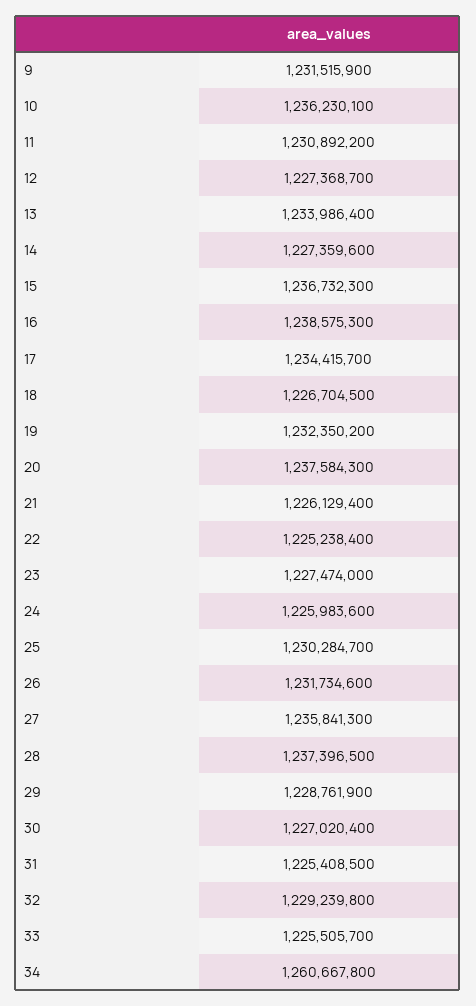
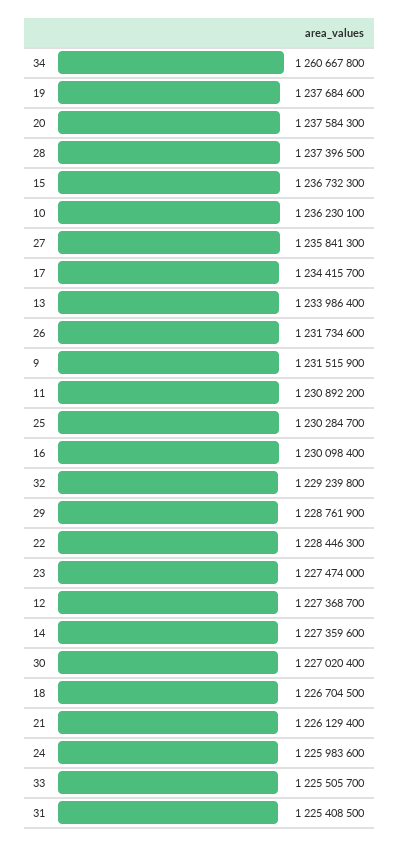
16: 1238575300 -> 1230098400
19: 1232350200 -> 1237684600
22: 1225238400 -> 1228446300

